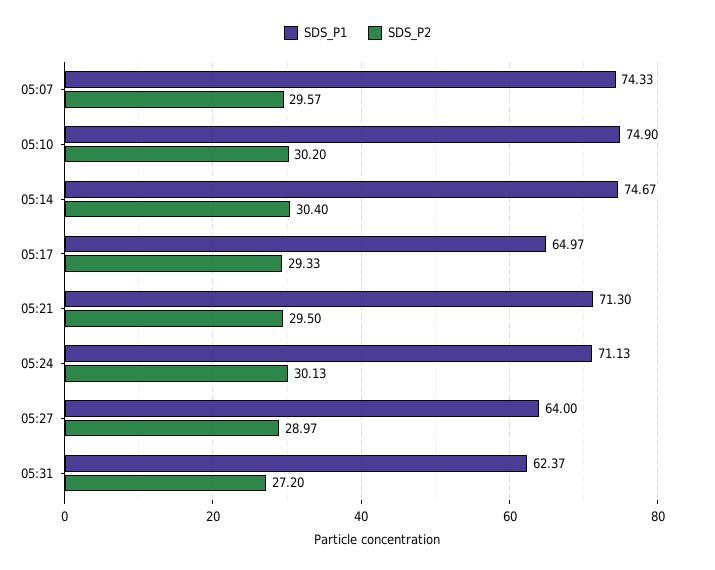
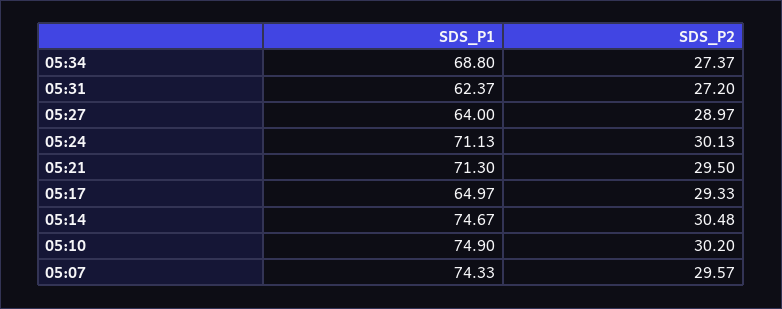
SDS_P2, 05:14: 30.4 -> 30.48
SDS_P1, 05:34: none -> 68.8
SDS_P2, 05:34: none -> 27.37

